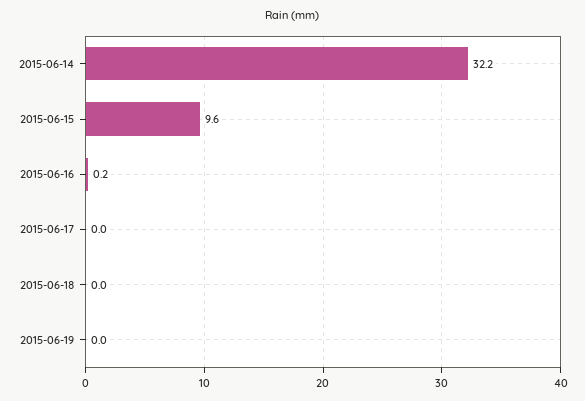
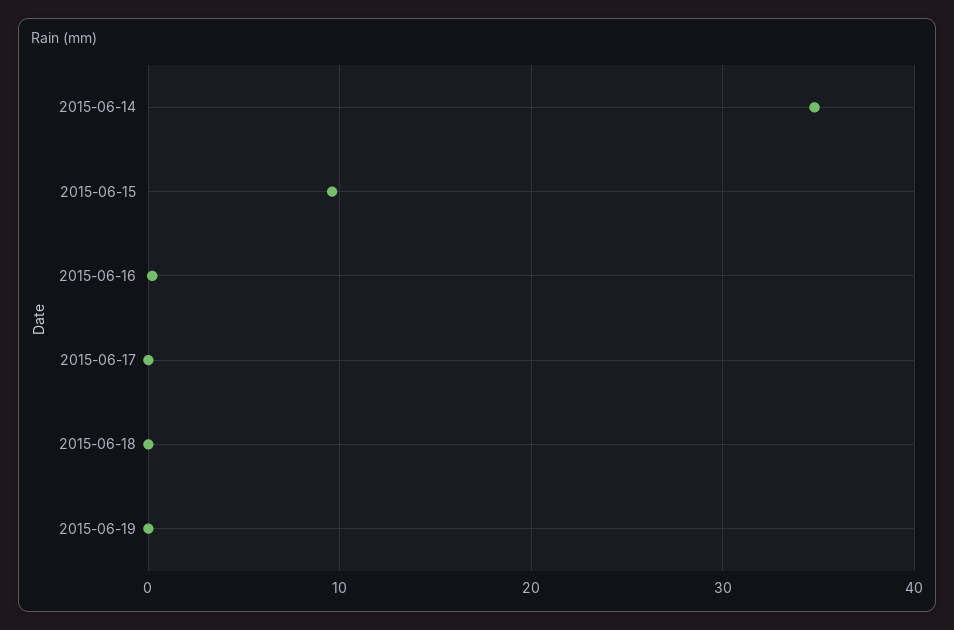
2015-06-14: 32.2 -> 35

